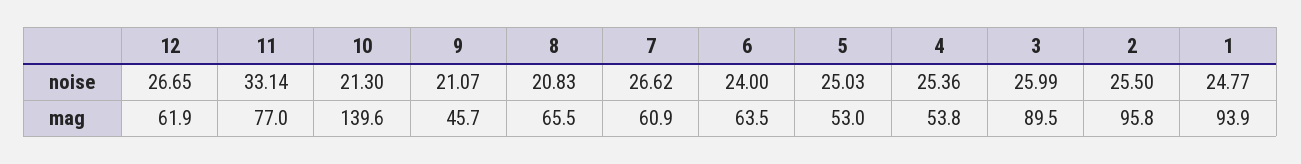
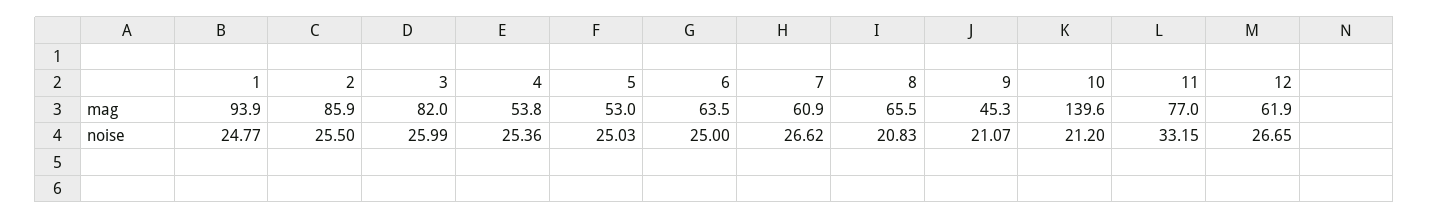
11, noise: 33.14 -> 33.15
10, noise: 21.3 -> 21.2
6, noise: 24 -> 25
9, mag: 45.7 -> 45.3
3, mag: 89.5 -> 82
2, mag: 95.8 -> 85.9

